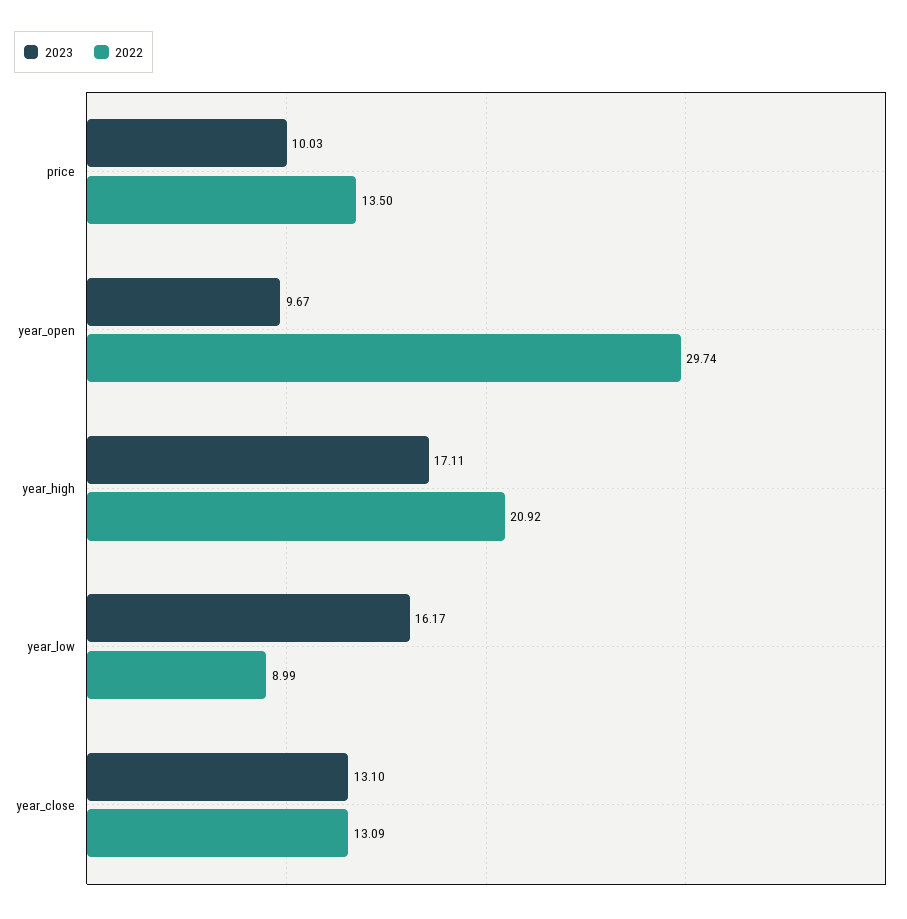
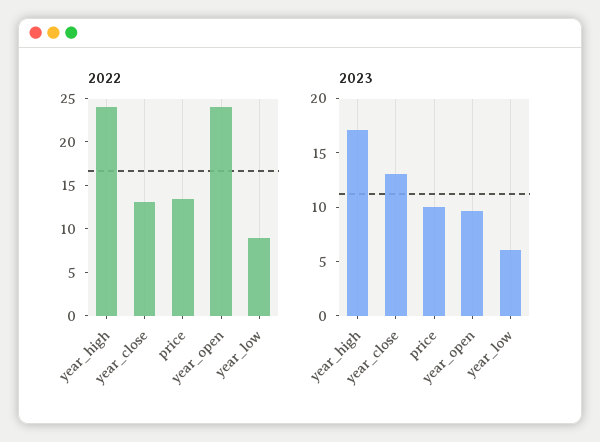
2022, year_open: 29.74 -> 24
2022, year_high: 20.92 -> 24
2023, year_low: 16.17 -> 6

